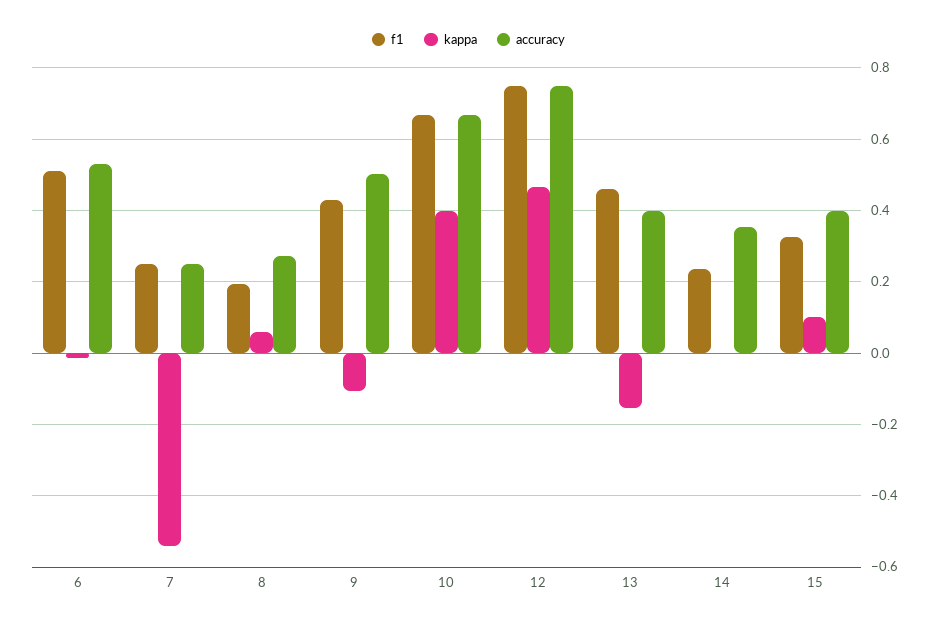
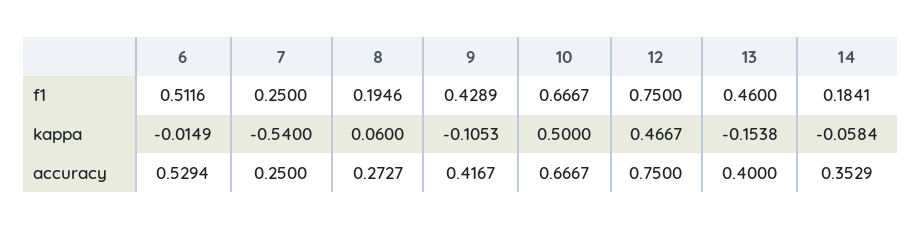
accuracy, 9: 0.5 -> 0.4167
kappa, 10: 0.4 -> 0.5
f1, 14: 0.24 -> 0.1841
kappa, 14: 0 -> -0.0584
f1, 15: 0.32 -> none
kappa, 15: 0.1 -> none
accuracy, 15: 0.4 -> none

